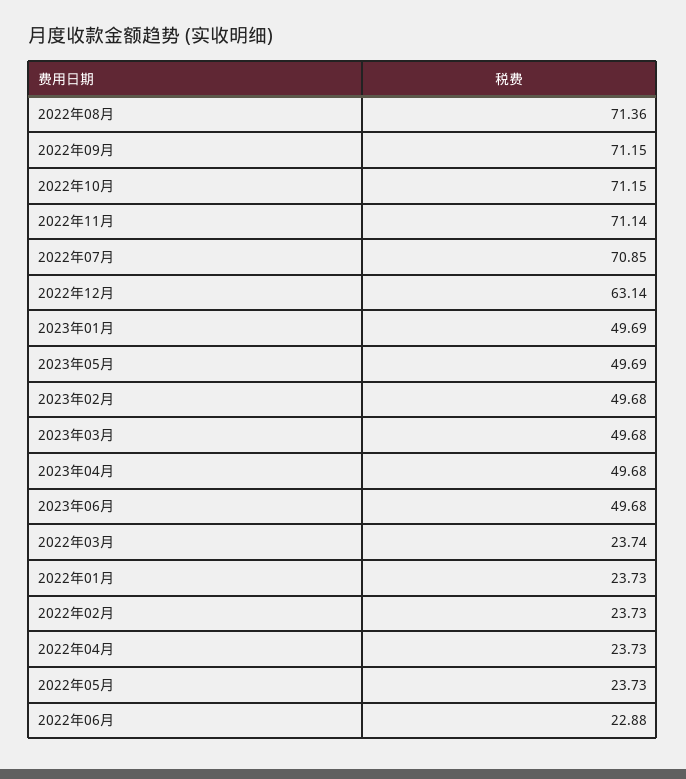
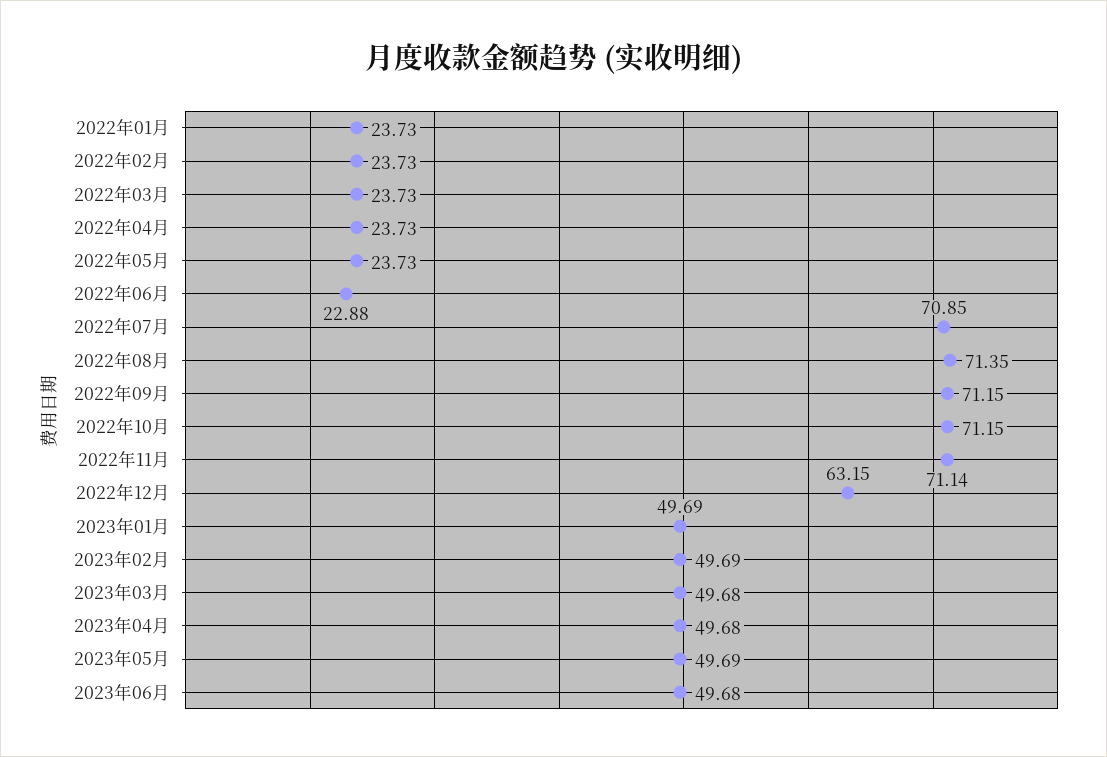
2022年08月: 71.36 -> 71.35
2022年12月: 63.14 -> 63.15
2023年02月: 49.68 -> 49.69
2022年03月: 23.74 -> 23.73

